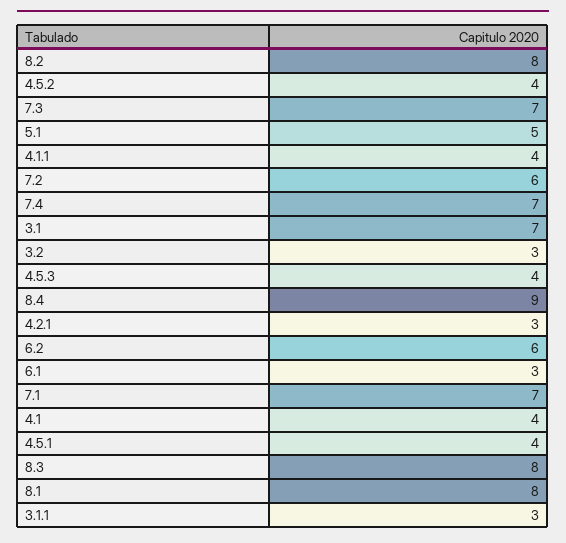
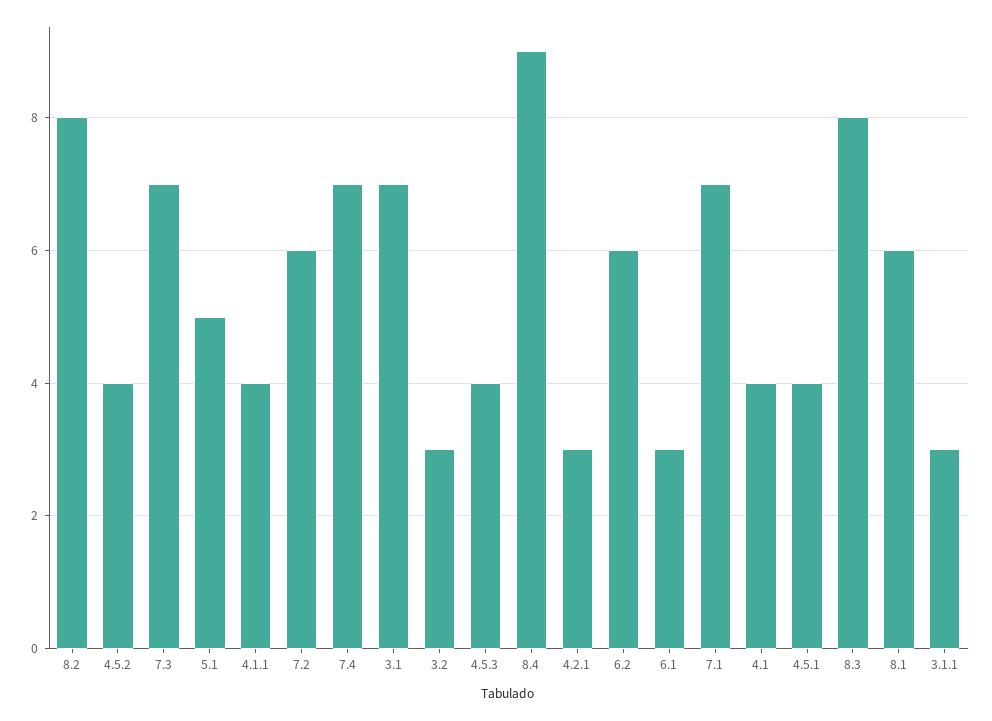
8.1: 8 -> 6

